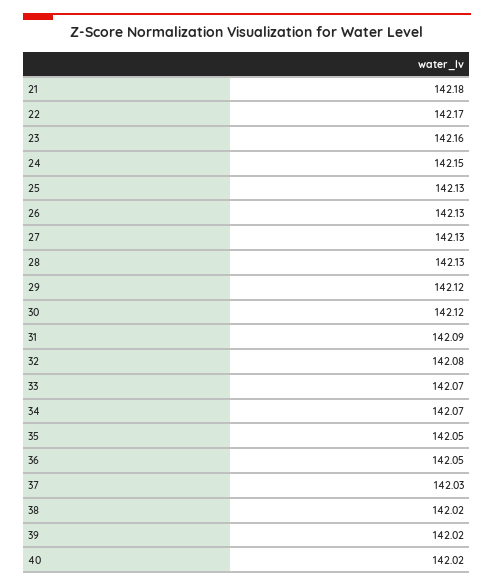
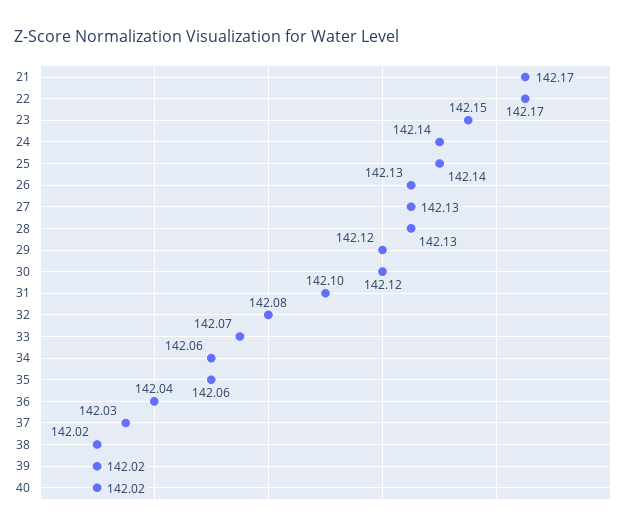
21: 142.18 -> 142.17
23: 142.16 -> 142.15
24: 142.15 -> 142.14
25: 142.13 -> 142.14
31: 142.09 -> 142.1
34: 142.07 -> 142.06
35: 142.05 -> 142.06
36: 142.05 -> 142.04

